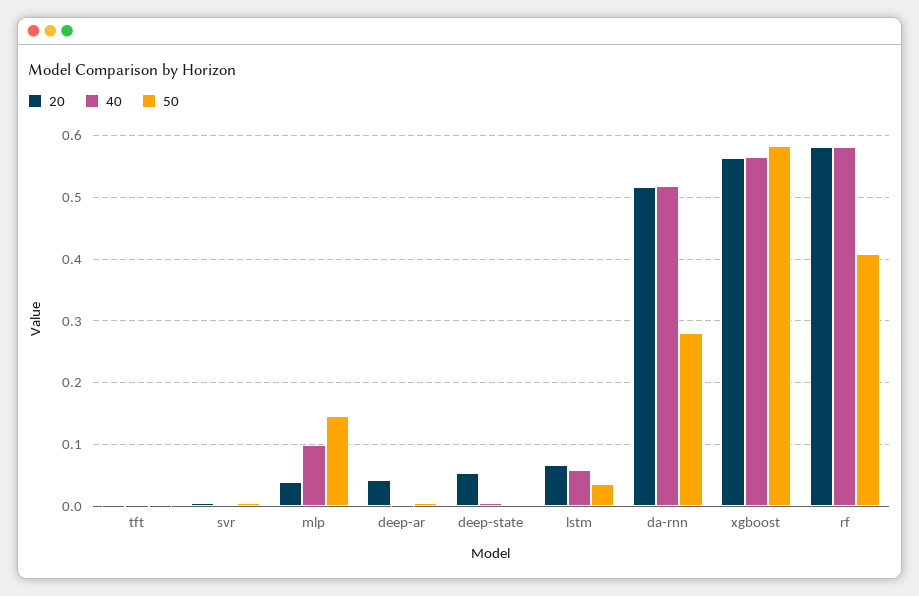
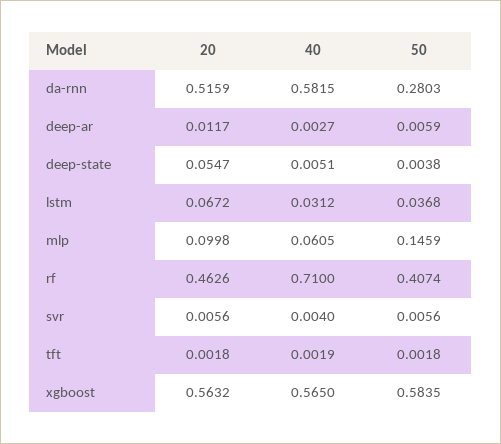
20, mlp: 0.04 -> 0.0998
40, mlp: 0.1 -> 0.0605
20, deep-ar: 0.04 -> 0.0117
40, lstm: 0.06 -> 0.0312
40, da-rnn: 0.52 -> 0.5815
20, rf: 0.58 -> 0.4626
40, rf: 0.58 -> 0.71

